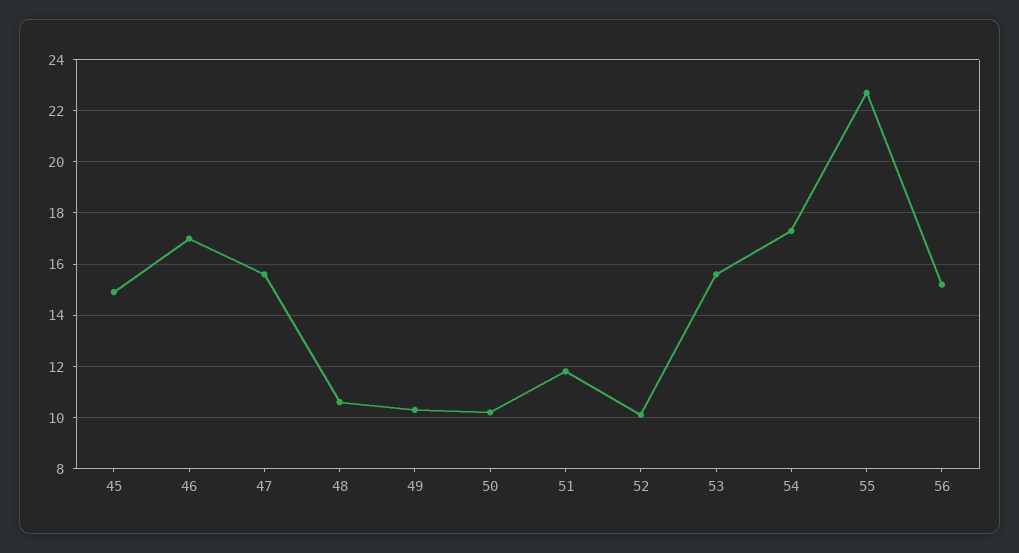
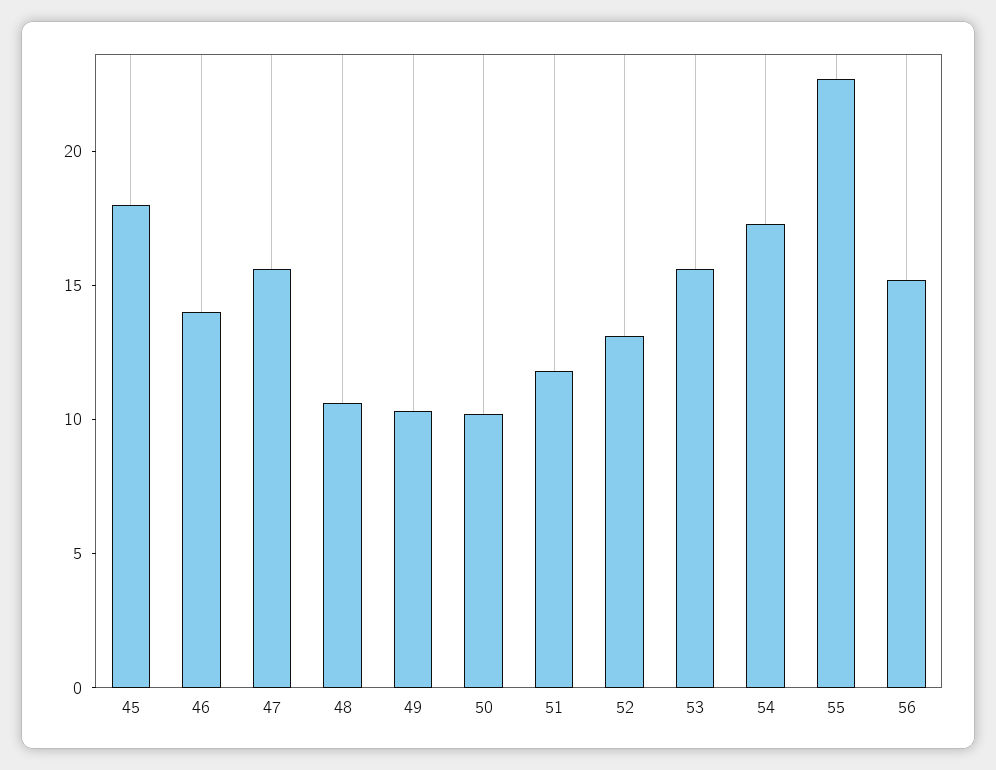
45: 15 -> 18
46: 17 -> 14
52: 10 -> 13

